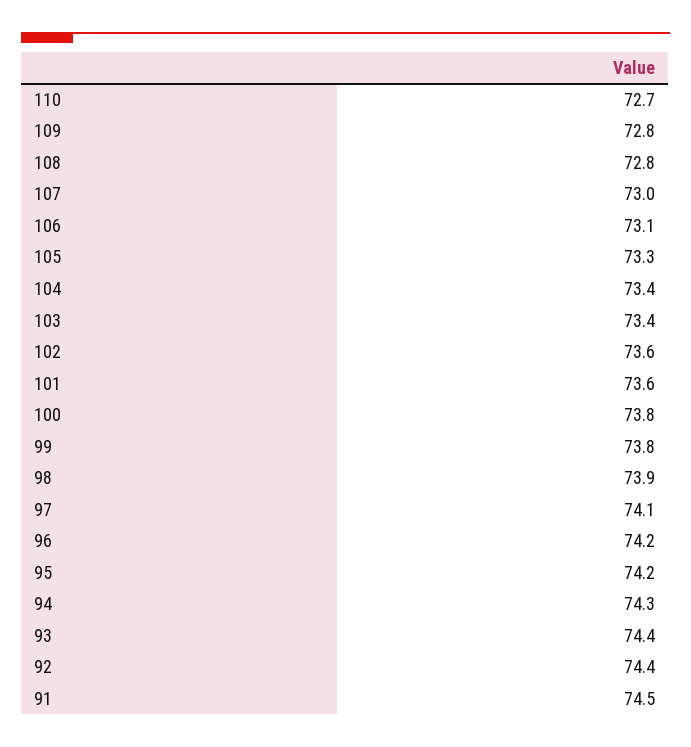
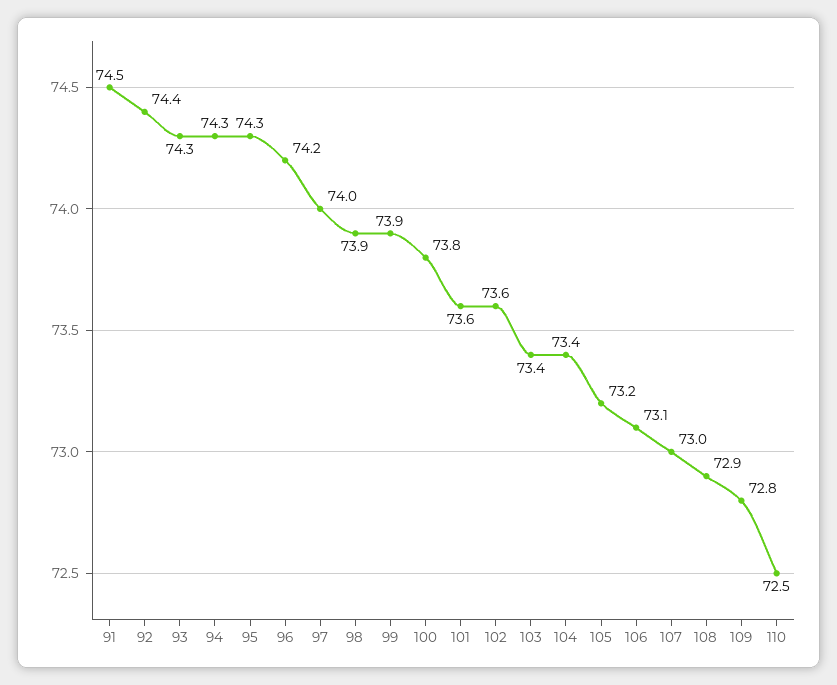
110: 72.7 -> 72.5
108: 72.8 -> 72.9
105: 73.3 -> 73.2
99: 73.8 -> 73.9
97: 74.1 -> 74
95: 74.2 -> 74.3
93: 74.4 -> 74.3

